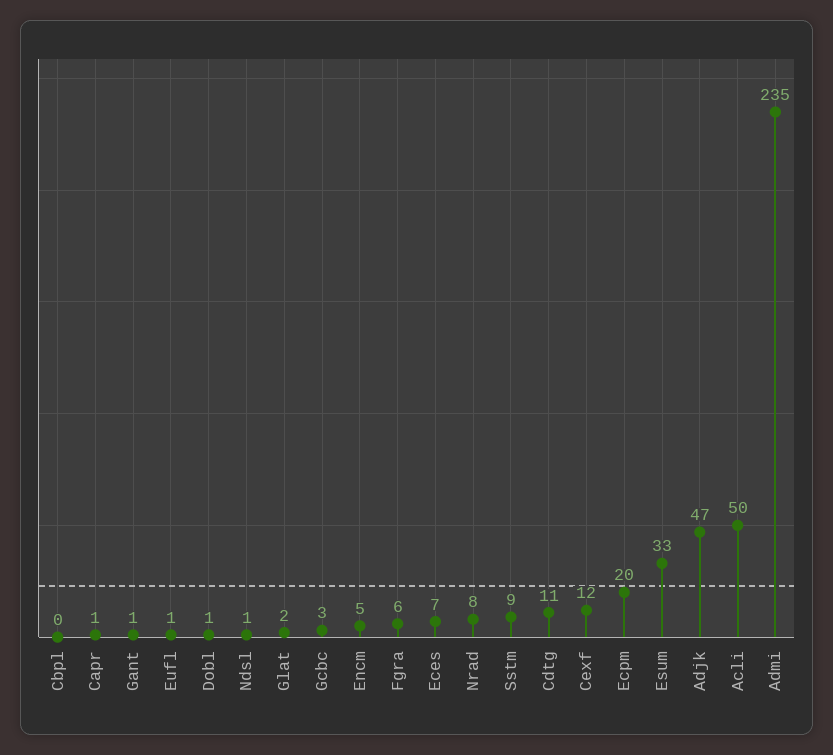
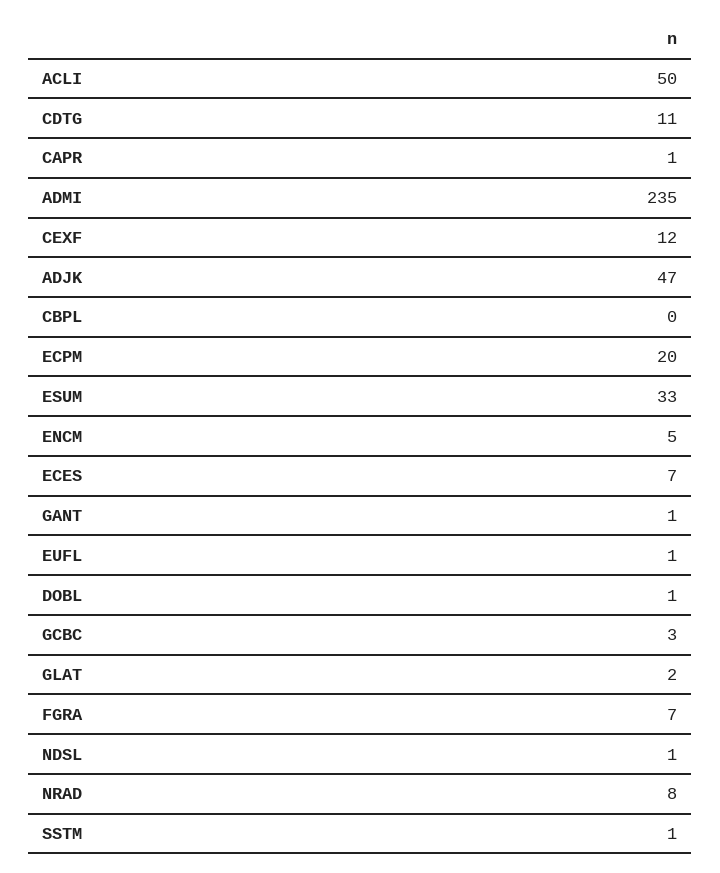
Fgra: 6 -> 7
Sstm: 9 -> 1

